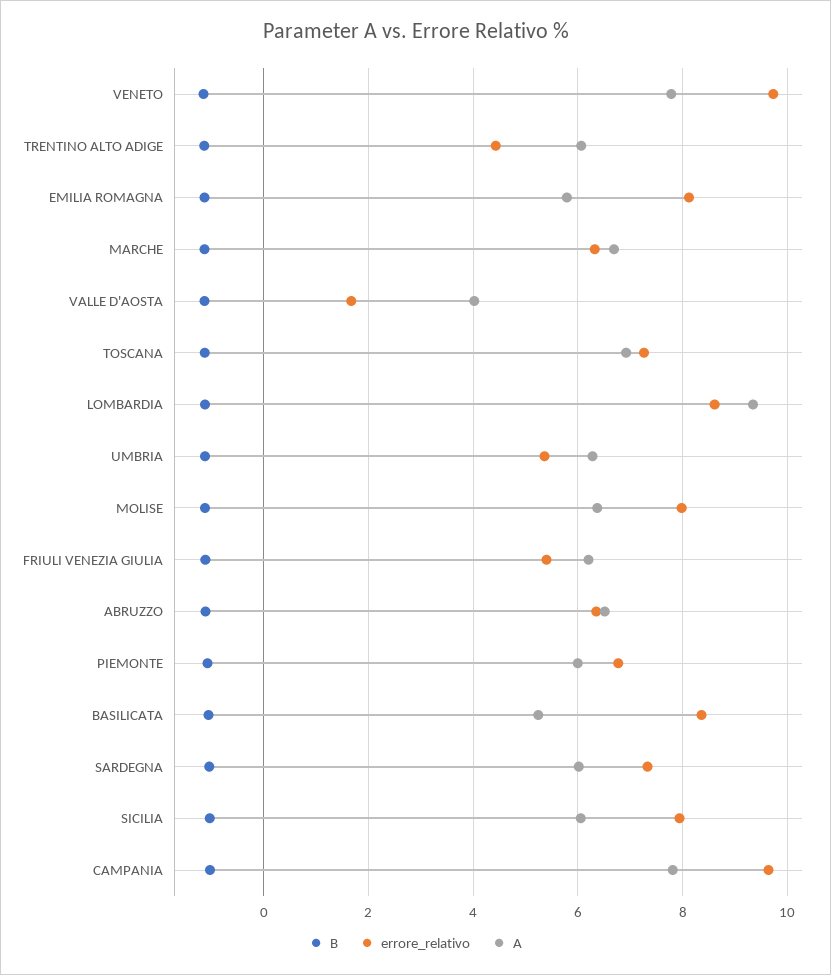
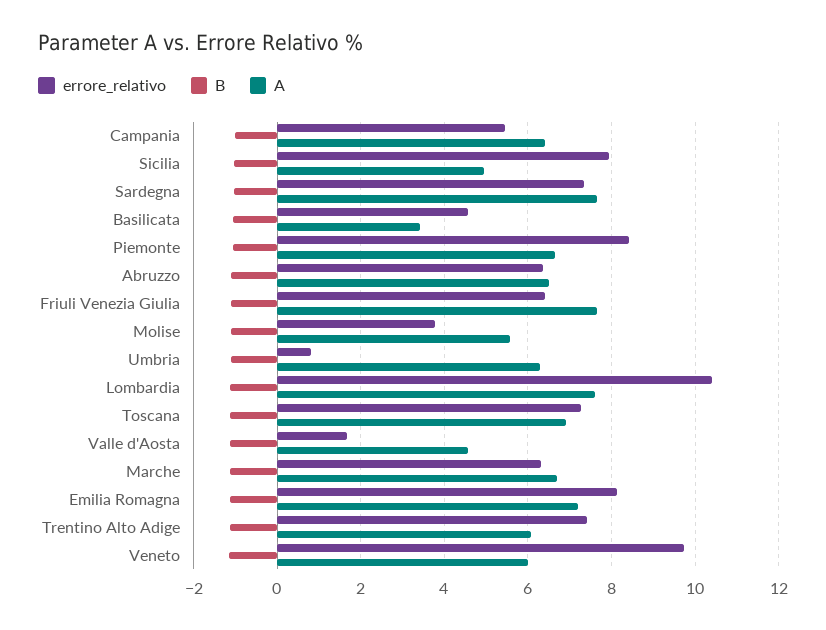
A, VENETO: 7.8 -> 6
errore_relativo, TRENTINO ALTO ADIGE: 4.4 -> 7.4
A, EMILIA ROMAGNA: 5.8 -> 7.2
A, VALLE D'AOSTA: 4 -> 4.6
errore_relativo, LOMBARDIA: 8.6 -> 10.4
A, LOMBARDIA: 9.4 -> 7.6
errore_relativo, UMBRIA: 5.4 -> 0.8
errore_relativo, MOLISE: 8 -> 3.8
A, MOLISE: 6.4 -> 5.6
errore_relativo, FRIULI VENEZIA GIULIA: 5.4 -> 6.4
A, FRIULI VENEZIA GIULIA: 6.2 -> 7.6
errore_relativo, PIEMONTE: 6.8 -> 8.4
A, PIEMONTE: 6 -> 6.6
errore_relativo, BASILICATA: 8.4 -> 4.6
A, BASILICATA: 5.2 -> 3.4
A, SARDEGNA: 6 -> 7.6
A, SICILIA: 6 -> 5
errore_relativo, CAMPANIA: 9.6 -> 5.4
A, CAMPANIA: 7.8 -> 6.4

